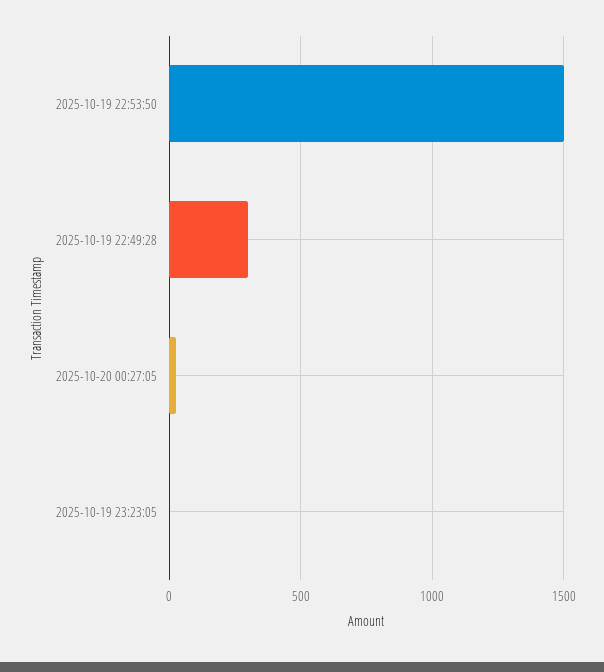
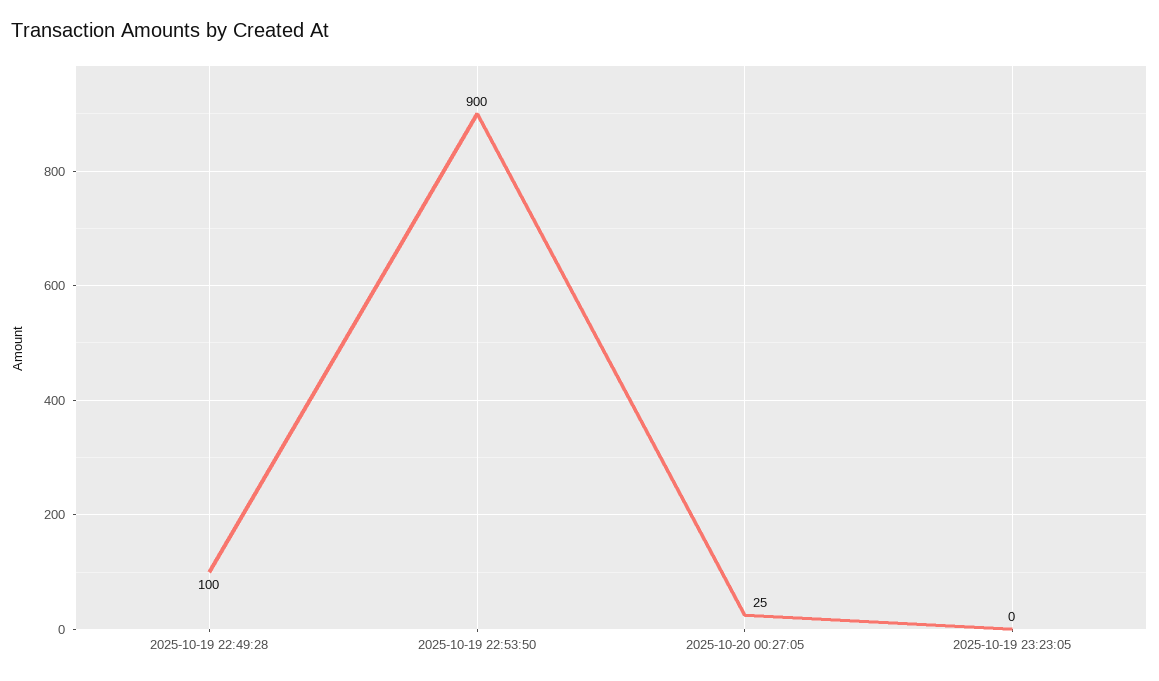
2025-10-19 22:53:50: 1500 -> 900
2025-10-19 22:49:28: 300 -> 100

